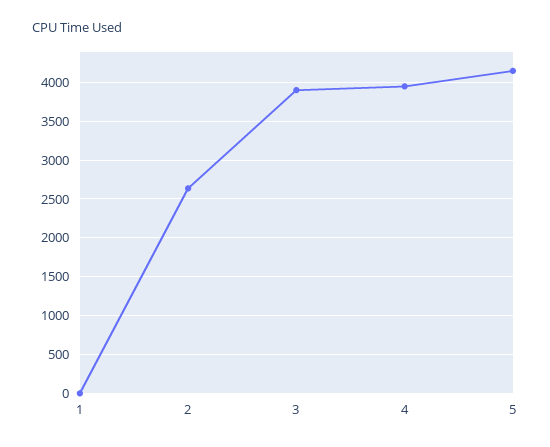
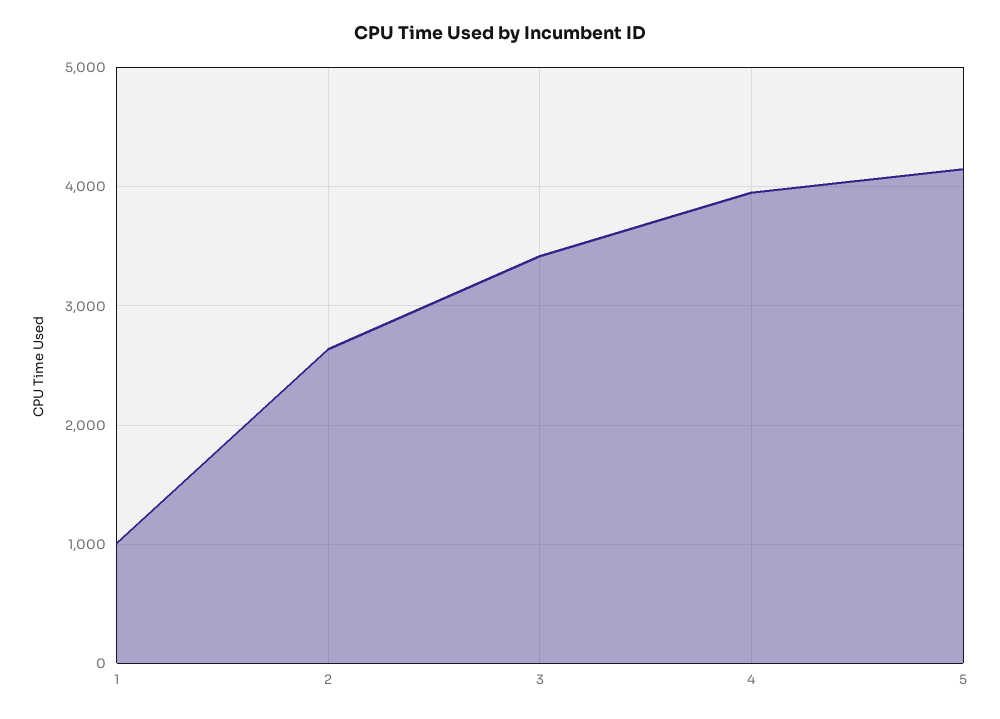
1: 0 -> 1000
3: 3900 -> 3400

